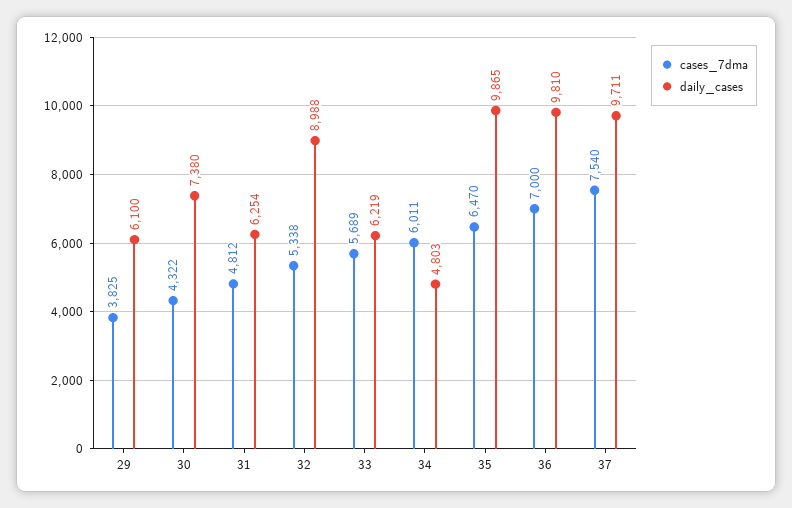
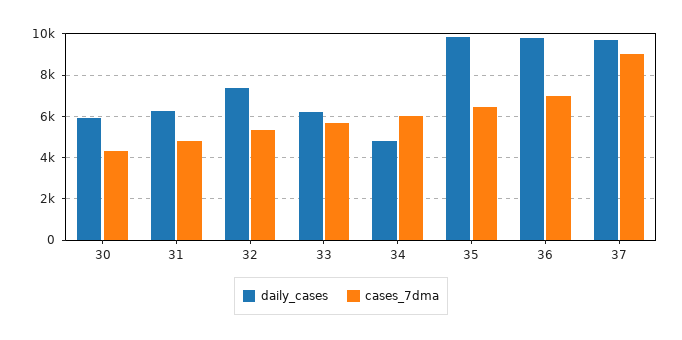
cases_7dma, 29: 3825 -> none
daily_cases, 29: 6100 -> none
daily_cases, 30: 7380 -> 6000
daily_cases, 32: 8988 -> 7500
cases_7dma, 37: 7540 -> 9000

